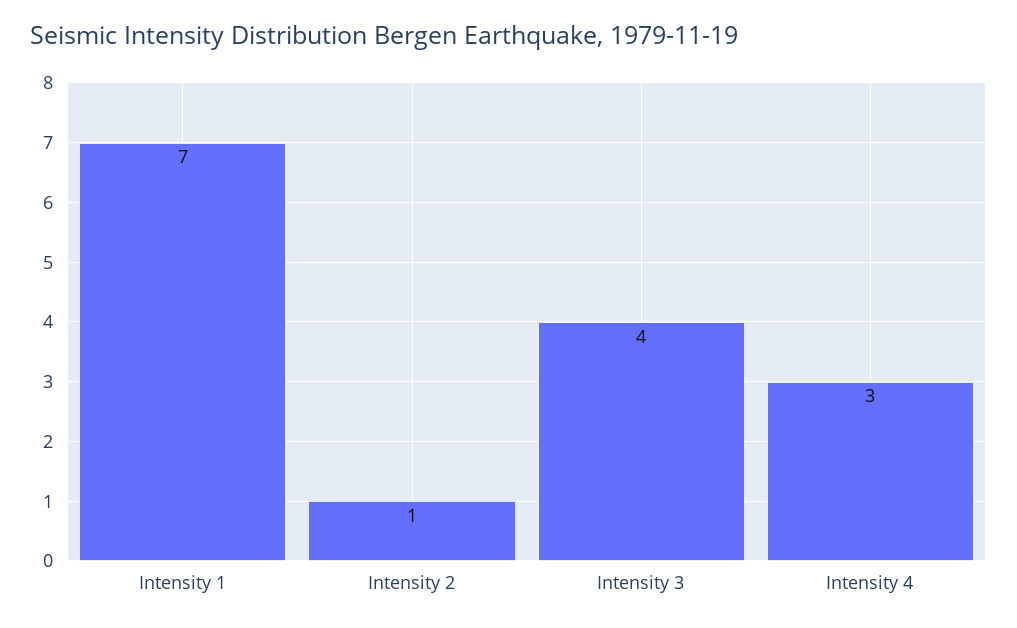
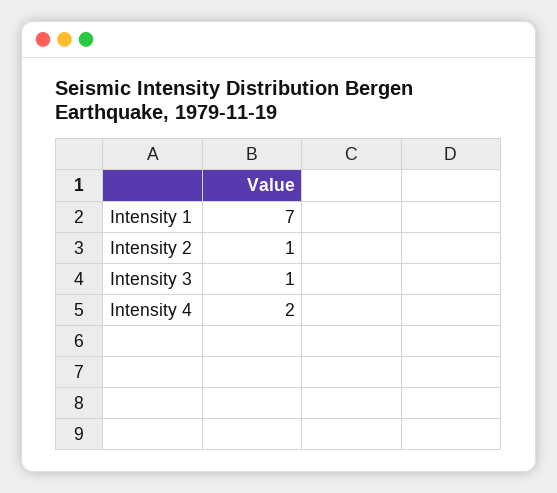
Intensity 3: 4 -> 1
Intensity 4: 3 -> 2

